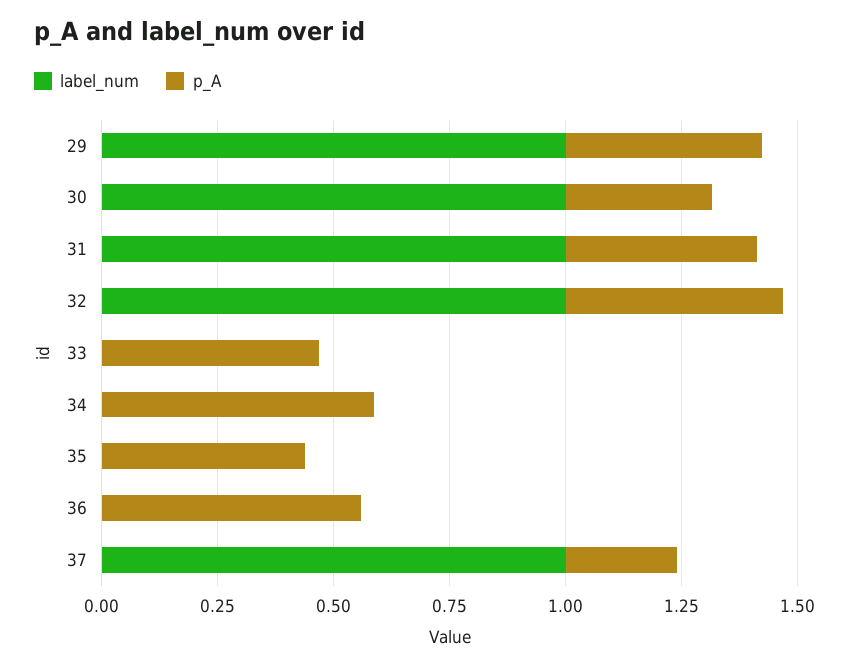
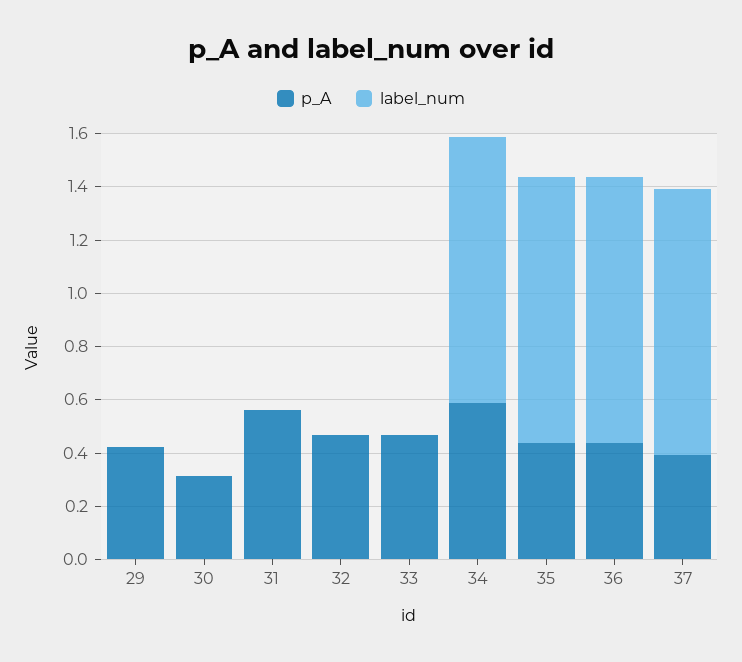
label_num, 29: 1 -> 0
label_num, 30: 1 -> 0
label_num, 31: 1 -> 0
p_A, 31: 0.4 -> 0.55
label_num, 32: 1 -> 0
label_num, 34: 0 -> 1
label_num, 35: 0 -> 1
label_num, 36: 0 -> 1
p_A, 36: 0.55 -> 0.45
p_A, 37: 0.25 -> 0.4

